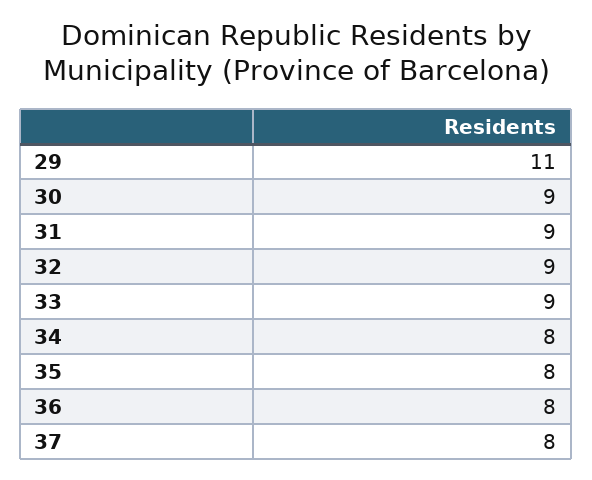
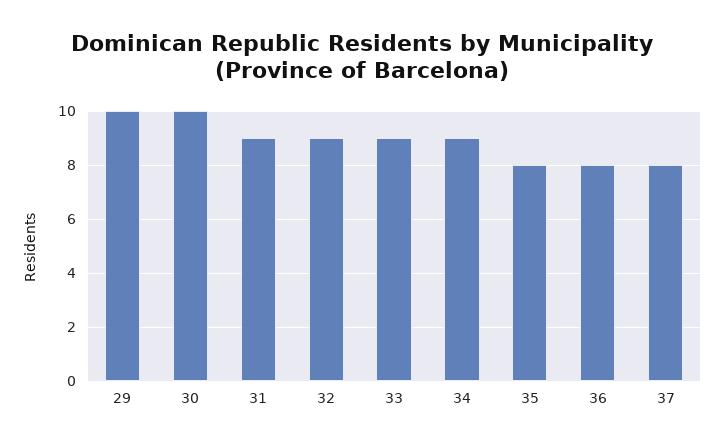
29: 11 -> 10
30: 9 -> 10
34: 8 -> 9

